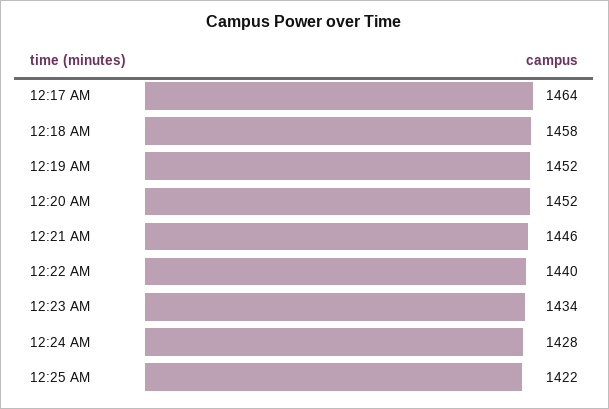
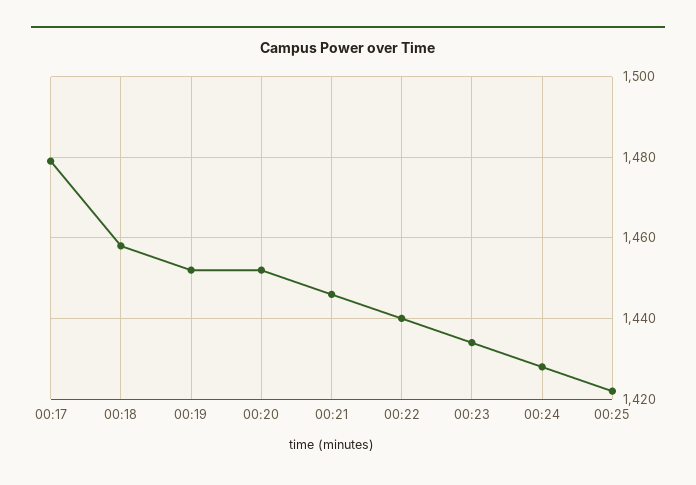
12:17 AM: 1464 -> 1480

